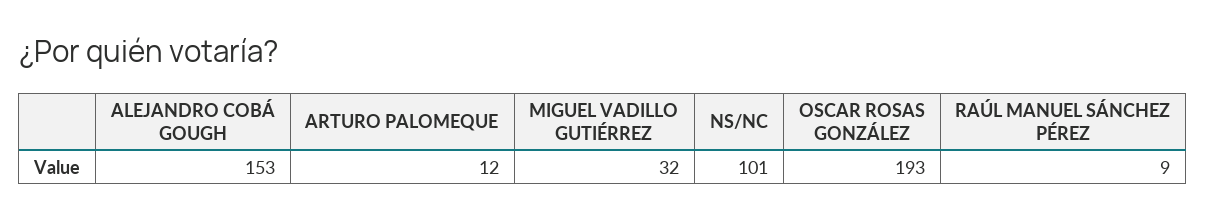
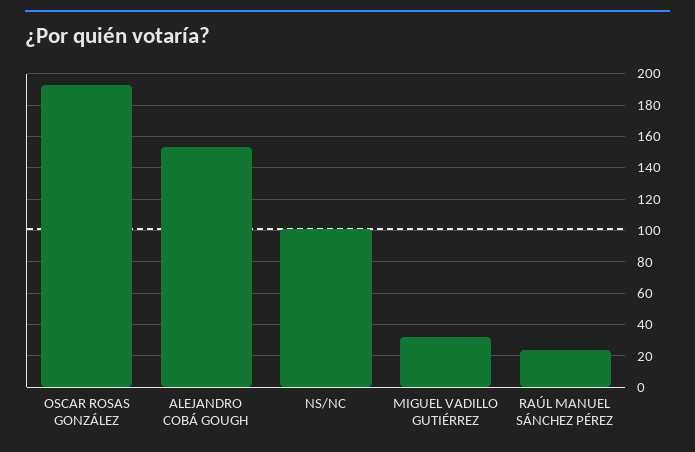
ARTURO PALOMEQUE: 12 -> none
RAÚL MANUEL SÁNCHEZ PÉREZ: 9 -> 25

